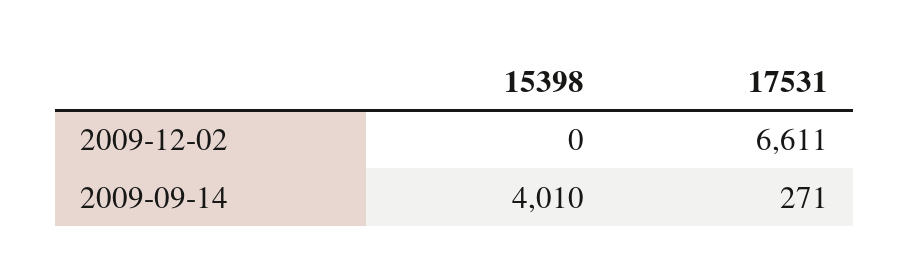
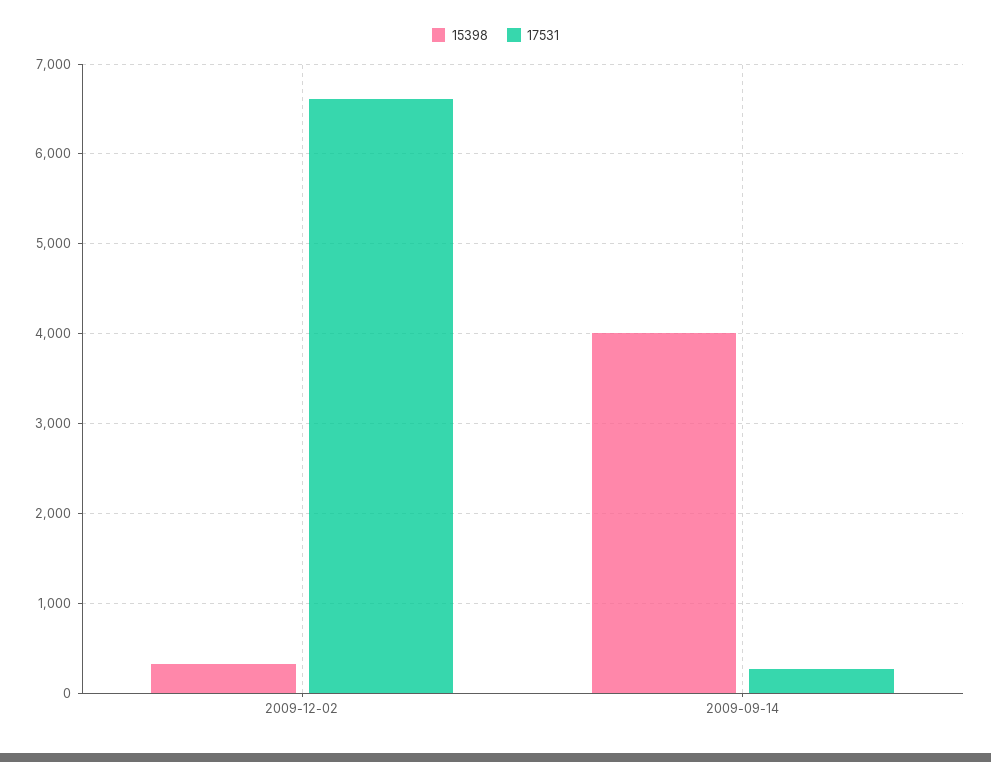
15398, 2009-12-02: 0 -> 300

